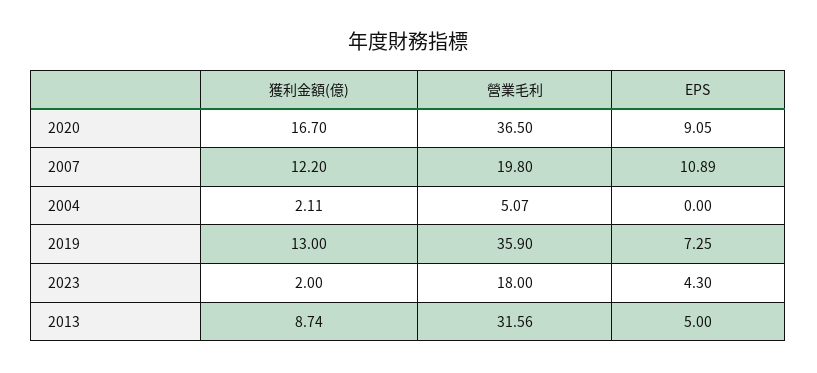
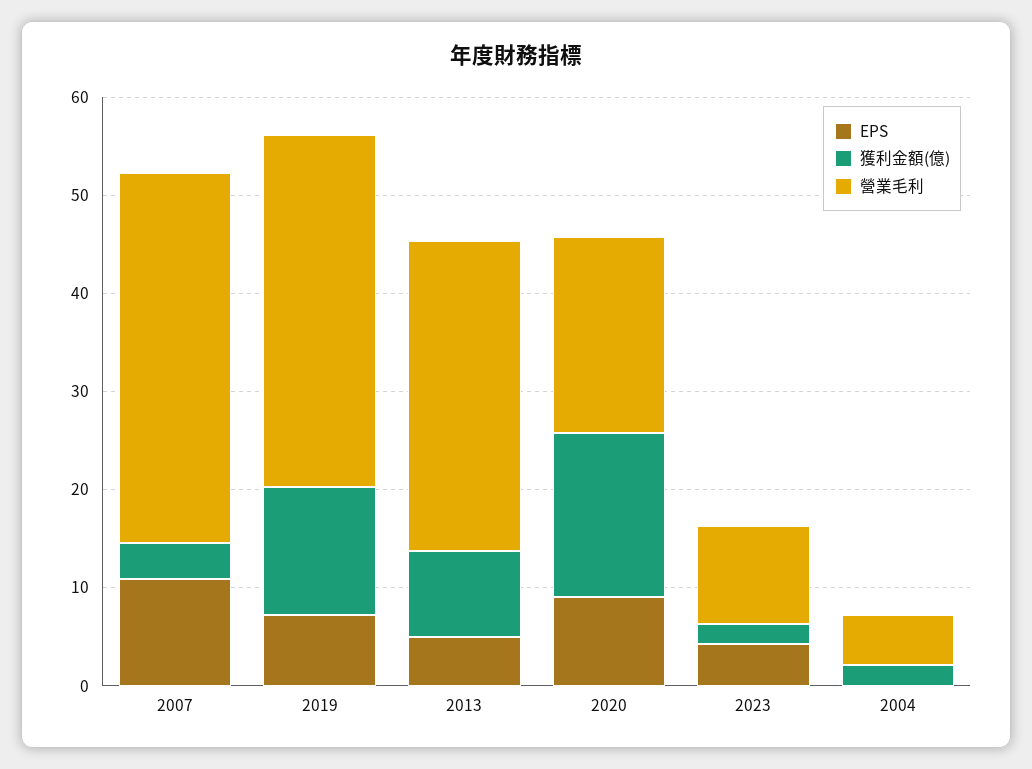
營業毛利, 2020: 36.5 -> 20
獲利金額(億), 2007: 12.2 -> 4
營業毛利, 2007: 19.8 -> 38
營業毛利, 2023: 18 -> 10

